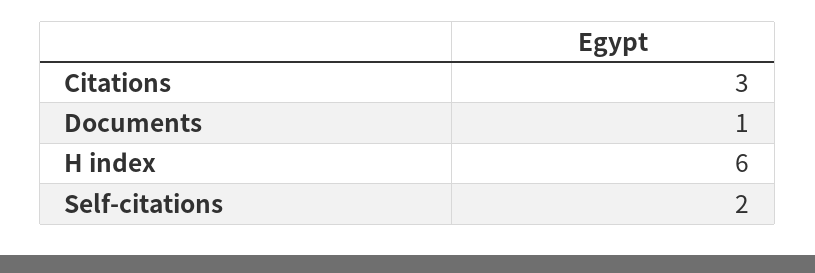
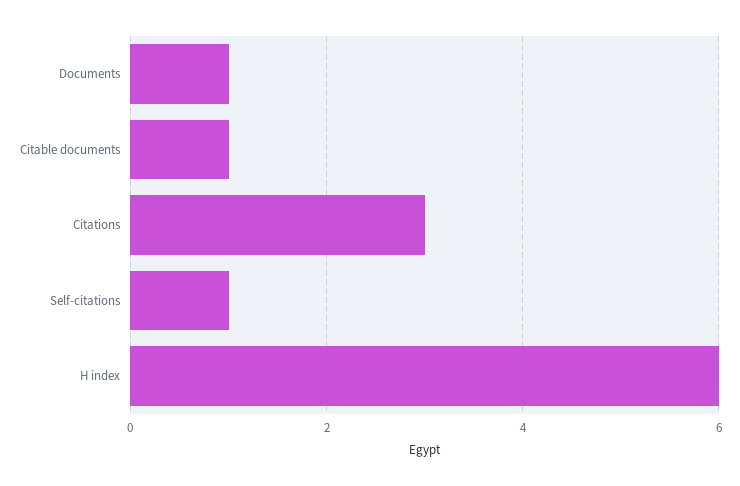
Self-citations: 2 -> 1
Citable documents: none -> 1

